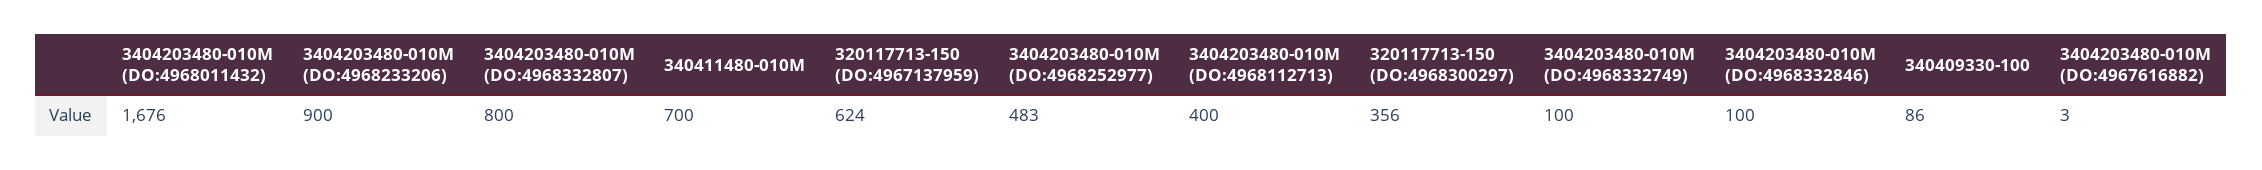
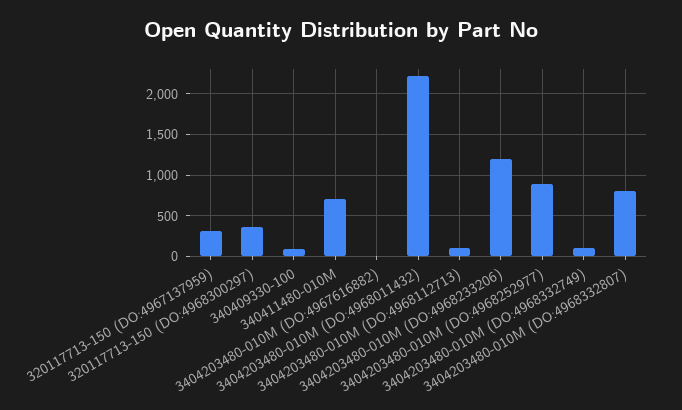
3404203480-010M (DO:4968011432): 1676 -> 2200
3404203480-010M (DO:4968233206): 900 -> 1200
320117713-150 (DO:4967137959): 624 -> 300
3404203480-010M (DO:4968252977): 483 -> 900
3404203480-010M (DO:4968112713): 400 -> 100
3404203480-010M (DO:4968332846): 100 -> none

